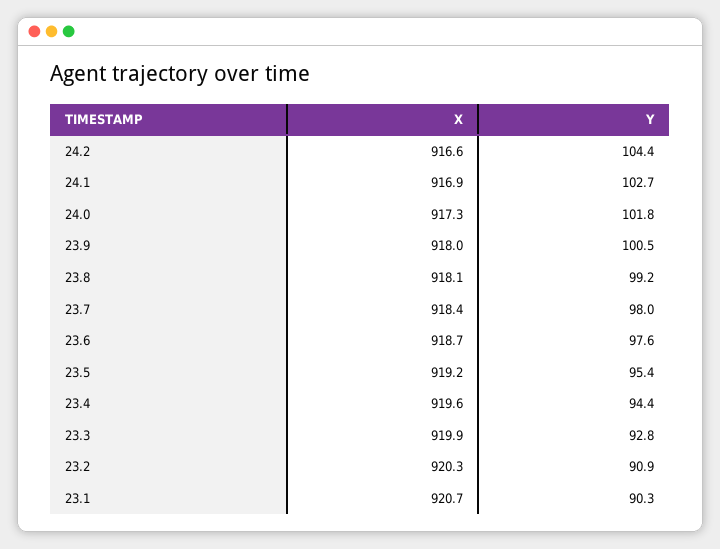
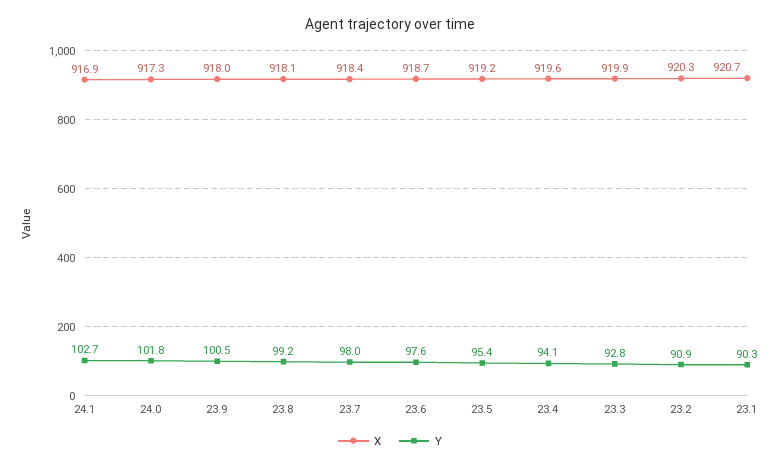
X, 24.2: 916.6 -> none
Y, 24.2: 104.4 -> none
Y, 23.4: 94.4 -> 94.1

